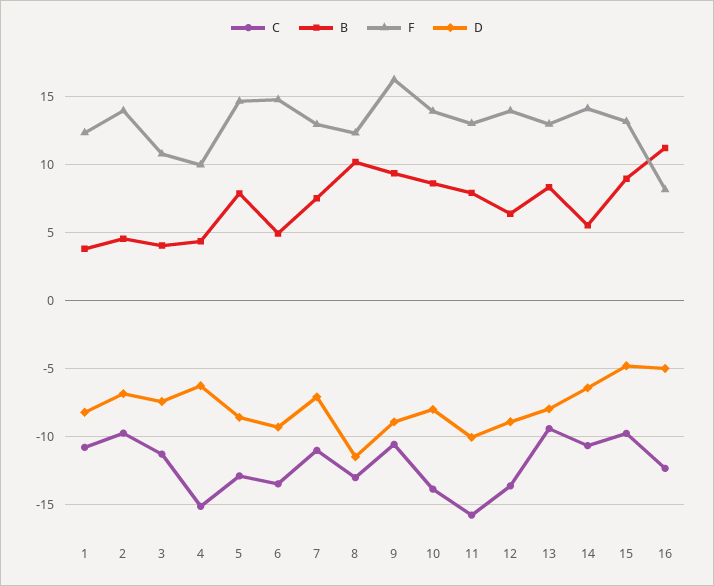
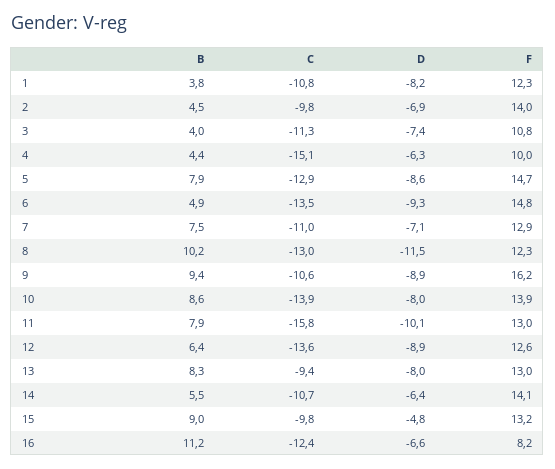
F, 12: 14 -> 12.6
D, 16: -5 -> -6.6

